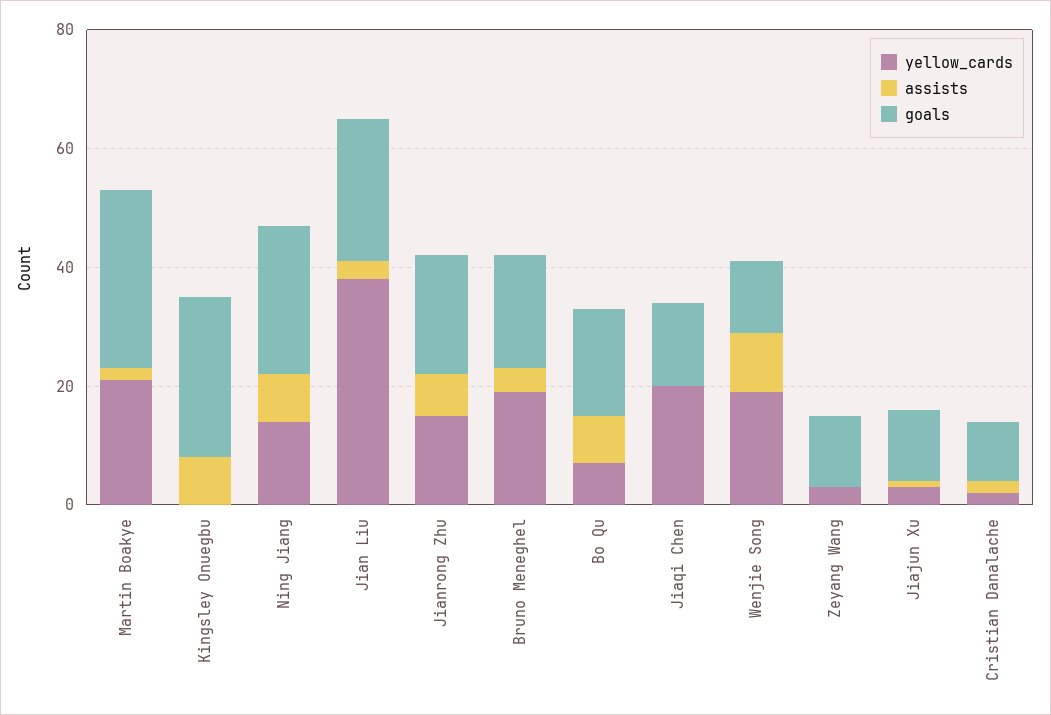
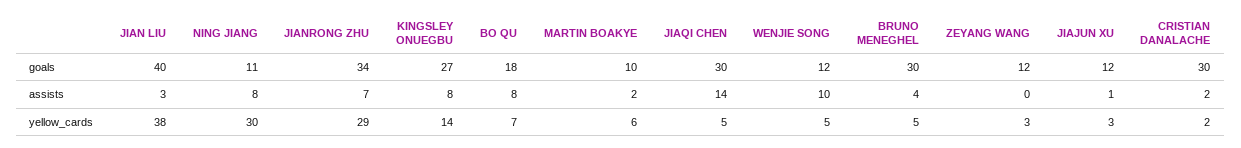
yellow_cards, Martin Boakye: 20 -> 6
goals, Martin Boakye: 30 -> 10
yellow_cards, Kingsley Onuegbu: 0 -> 14
yellow_cards, Ning Jiang: 15 -> 30
goals, Ning Jiang: 25 -> 11
goals, Jian Liu: 25 -> 40
yellow_cards, Jianrong Zhu: 15 -> 29
goals, Jianrong Zhu: 20 -> 34
yellow_cards, Bruno Meneghel: 20 -> 5
goals, Bruno Meneghel: 20 -> 30
yellow_cards, Jiaqi Chen: 20 -> 5
assists, Jiaqi Chen: 0 -> 14
goals, Jiaqi Chen: 15 -> 30
yellow_cards, Wenjie Song: 20 -> 5
goals, Cristian Danalache: 10 -> 30

